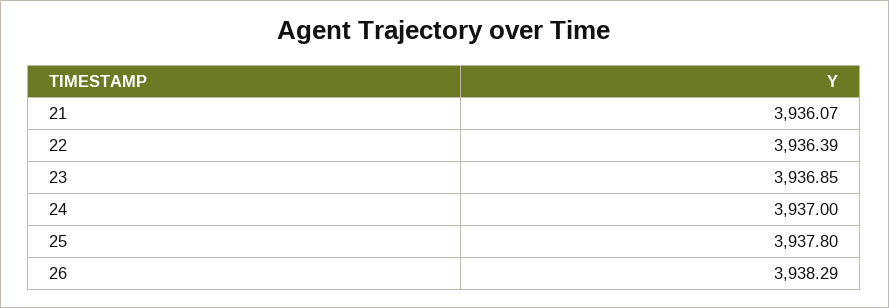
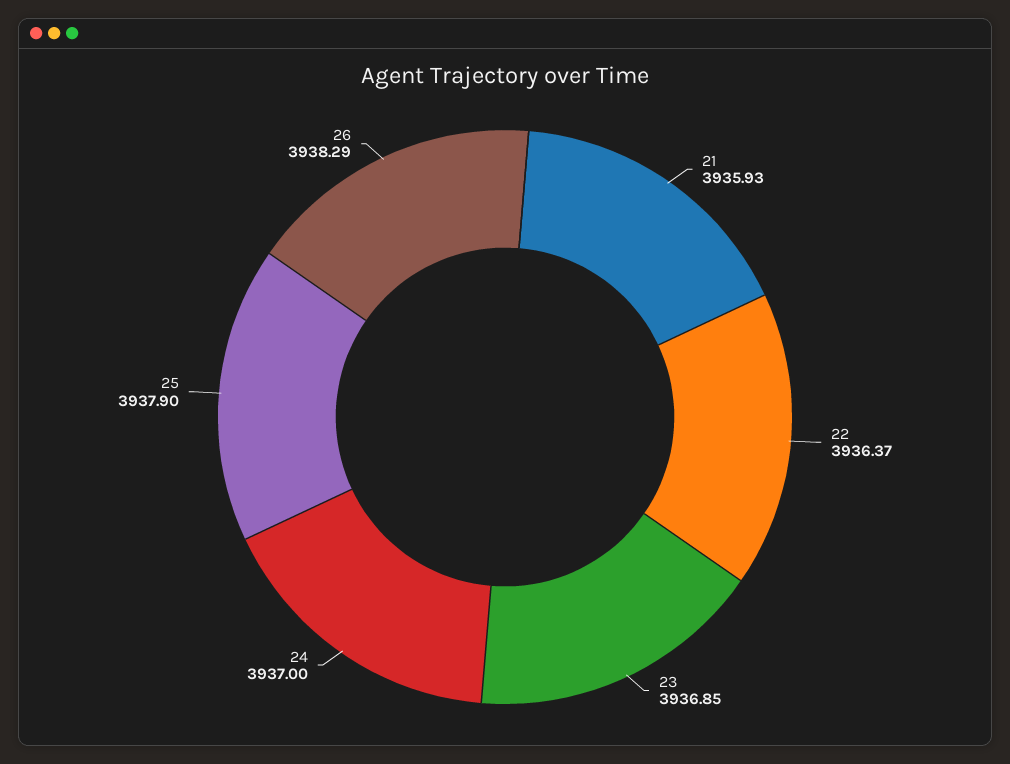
21: 3936.07 -> 3935.93
22: 3936.39 -> 3936.37
25: 3937.8 -> 3937.9

